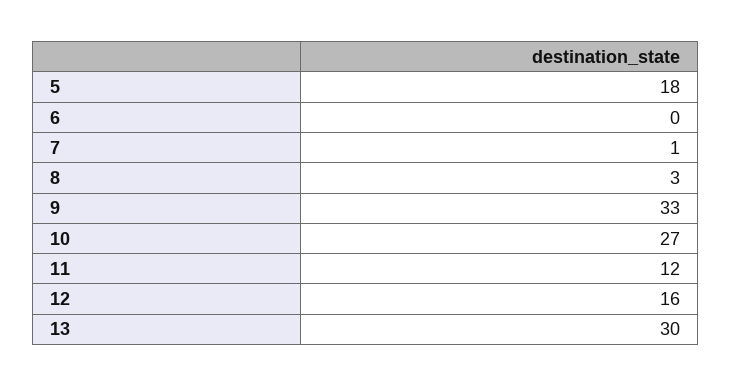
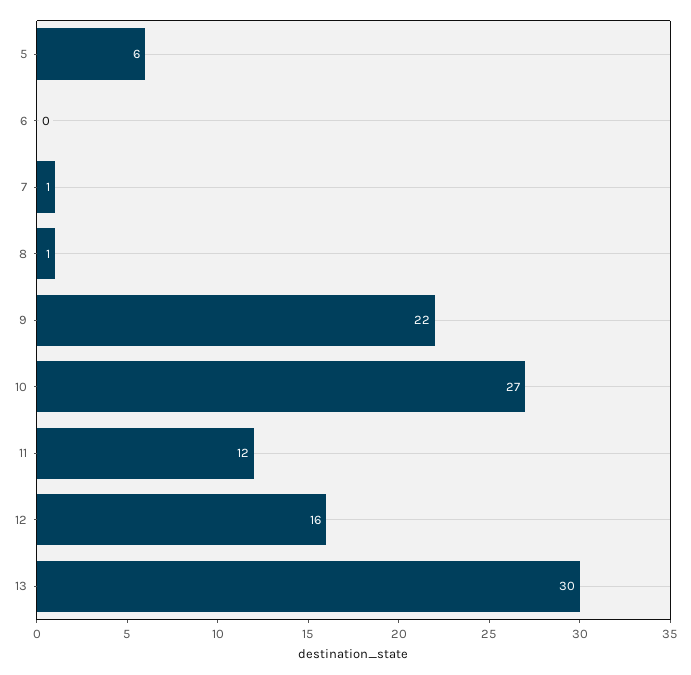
5: 18 -> 6
8: 3 -> 1
9: 33 -> 22

